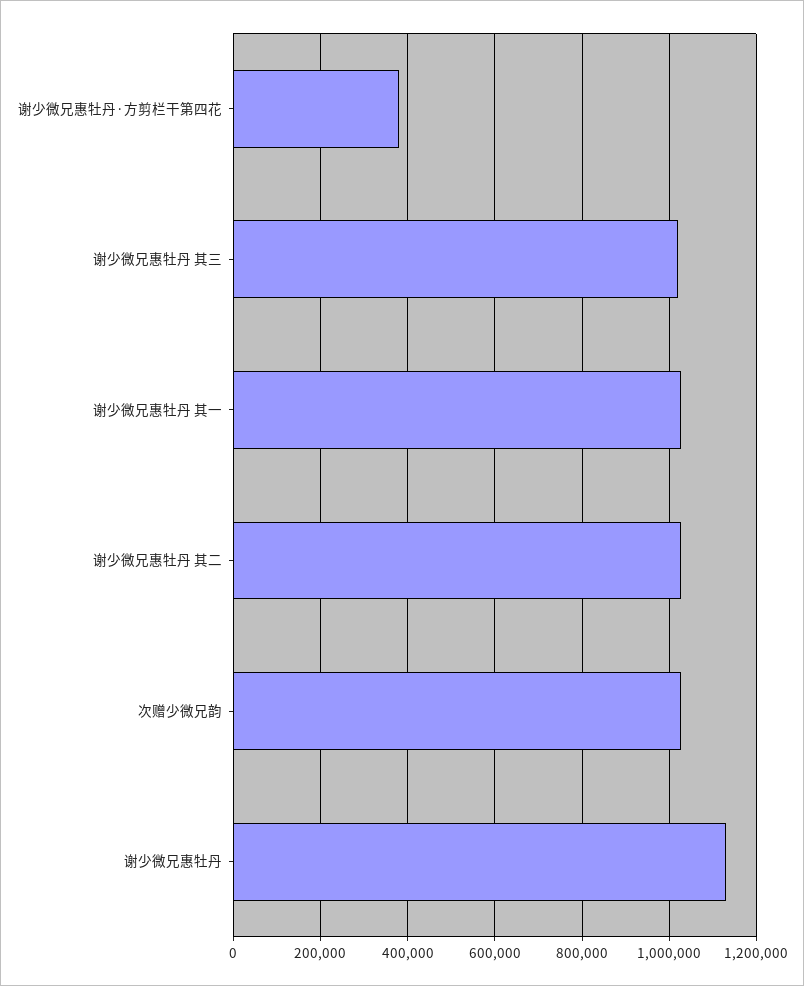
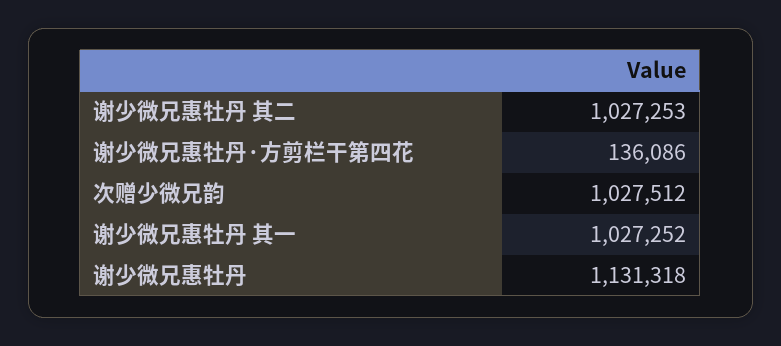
谢少微兄惠牡丹·方剪栏干第四花: 380000 -> 136086
谢少微兄惠牡丹 其三: 1020000 -> none

